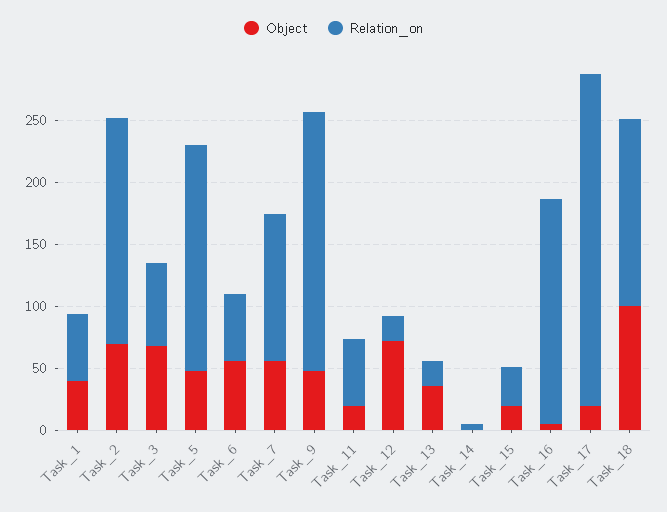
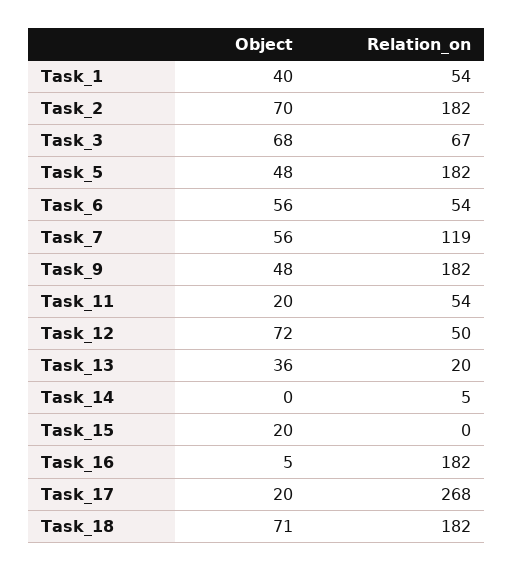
Relation_on, Task_9: 210 -> 182
Relation_on, Task_12: 20 -> 50
Relation_on, Task_15: 30 -> 0
Object, Task_18: 100 -> 71
Relation_on, Task_18: 150 -> 182

